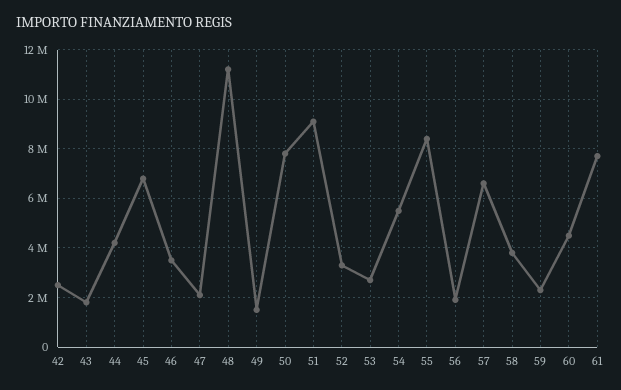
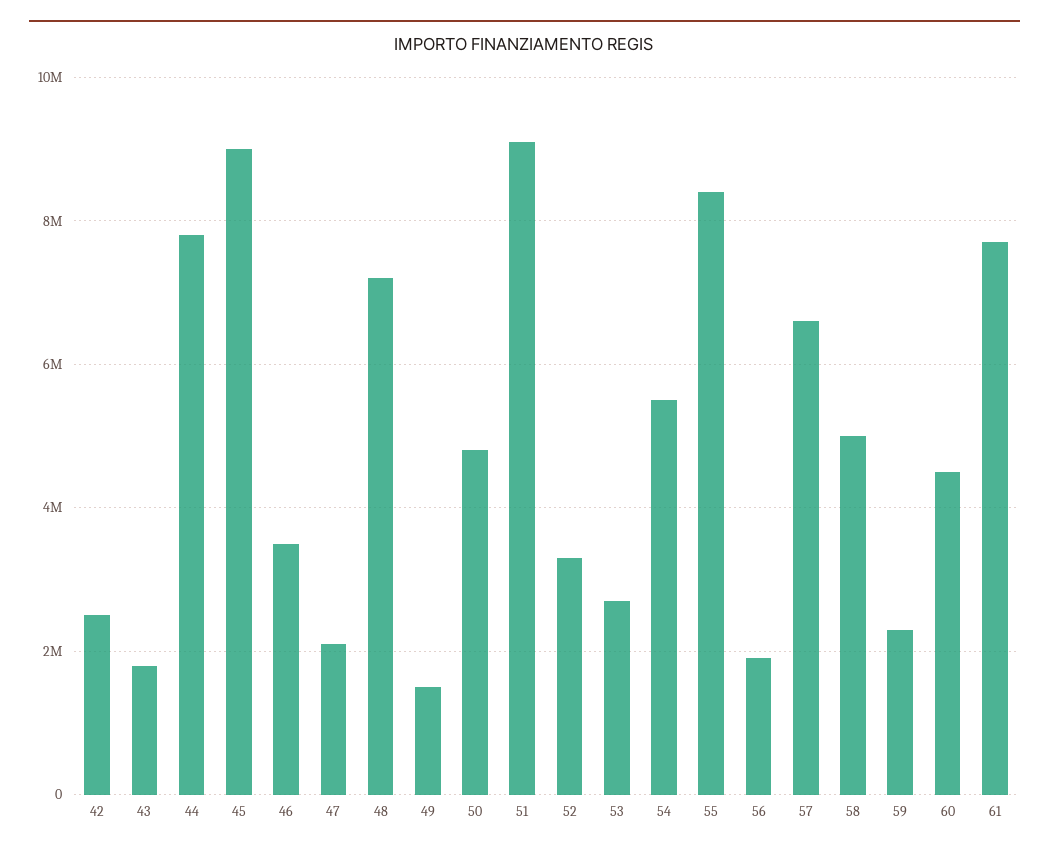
44: 4250000 -> 7800000
45: 6750000 -> 9000000
48: 11250000 -> 7200000
50: 7750000 -> 4800000
58: 3750000 -> 5000000

